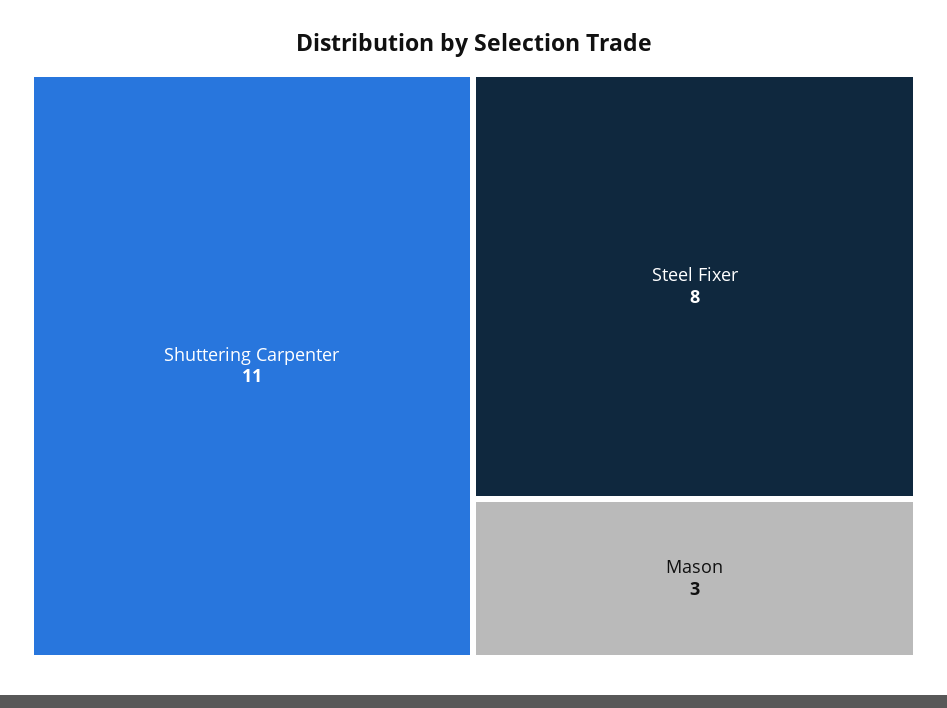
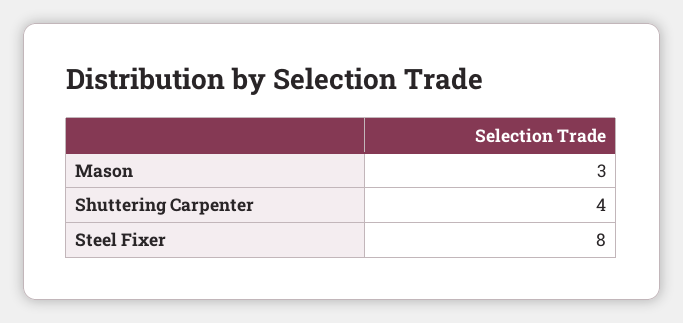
Shuttering Carpenter: 11 -> 4

